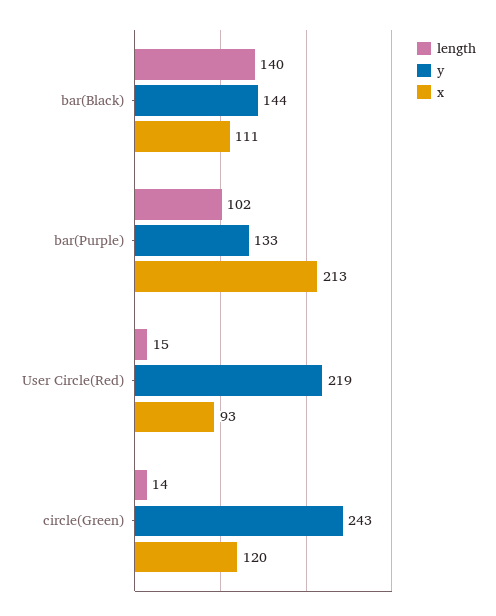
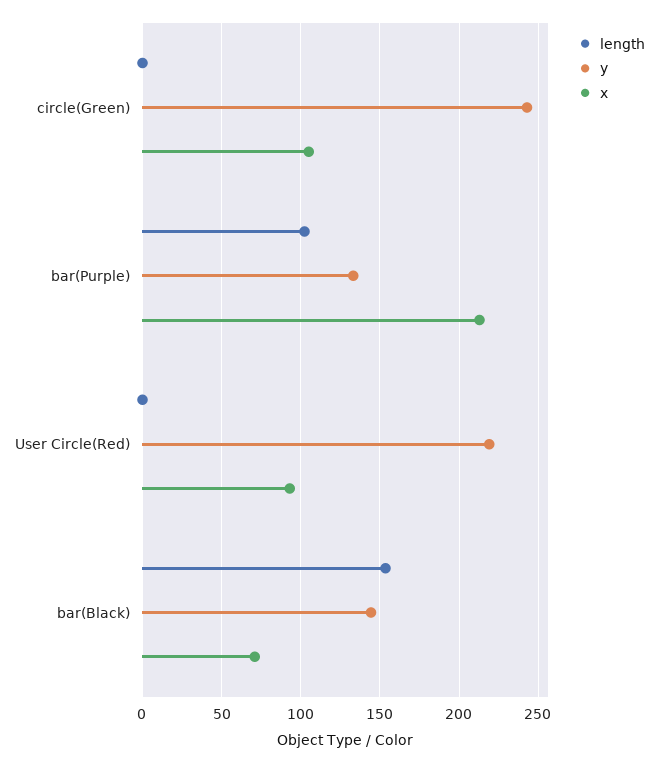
length, bar(Black): 140 -> 155
x, bar(Black): 111 -> 70
length, User Circle(Red): 15 -> 0
length, circle(Green): 14 -> 0
x, circle(Green): 120 -> 105

